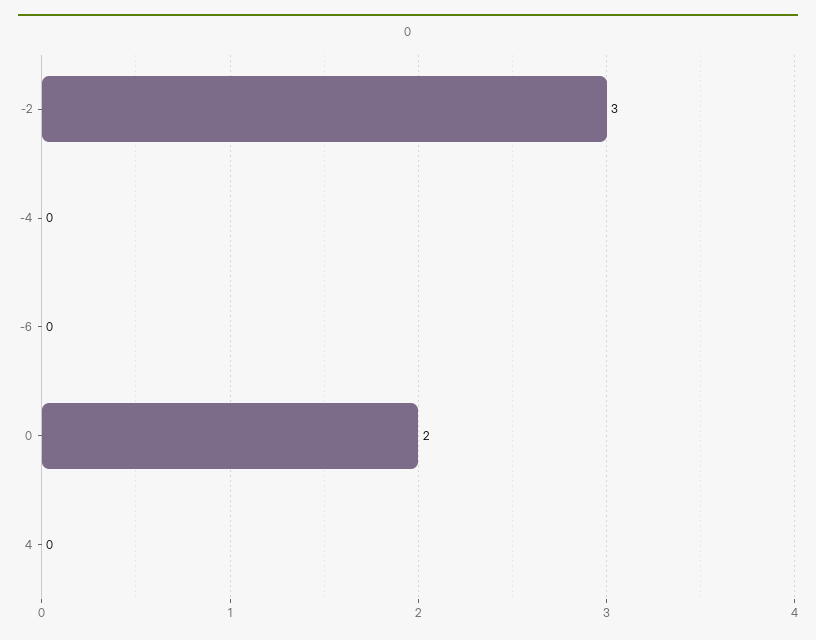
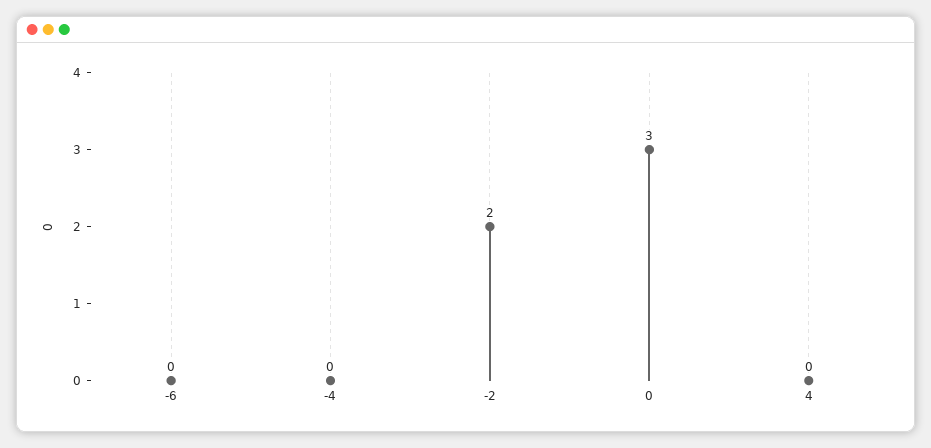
-2: 3 -> 2
0: 2 -> 3

